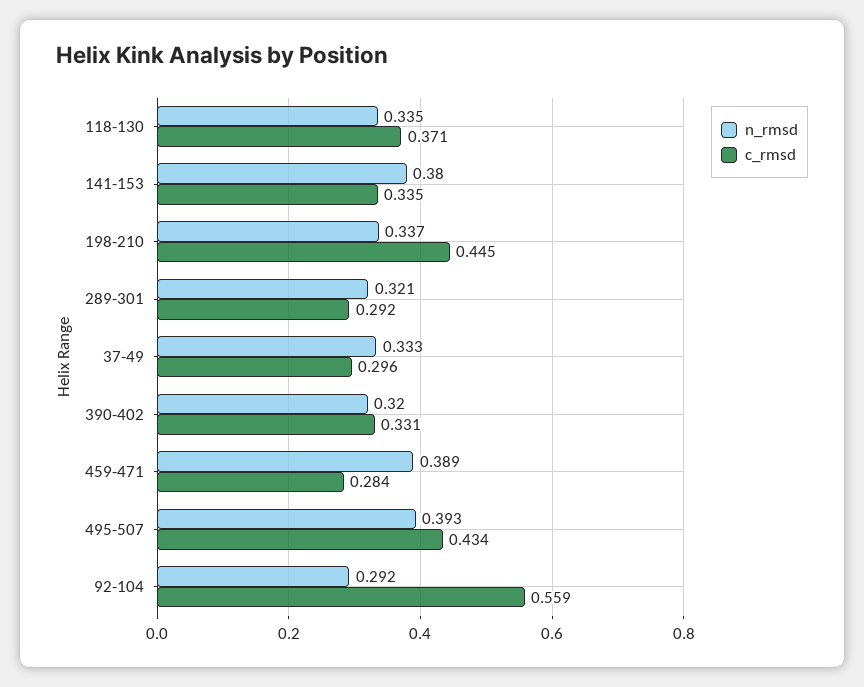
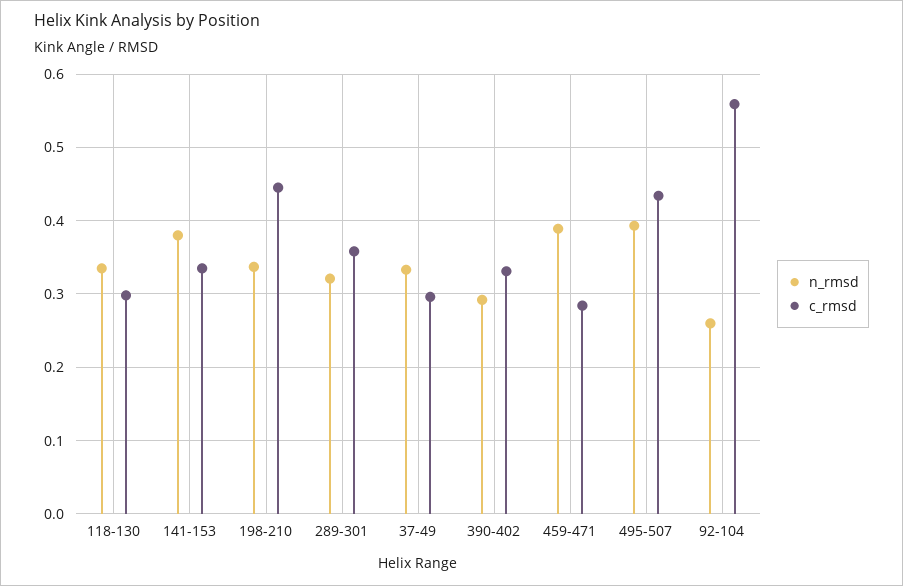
c_rmsd, 118-130: 0.371 -> 0.3
c_rmsd, 289-301: 0.292 -> 0.36
n_rmsd, 390-402: 0.32 -> 0.29
n_rmsd, 92-104: 0.292 -> 0.26

